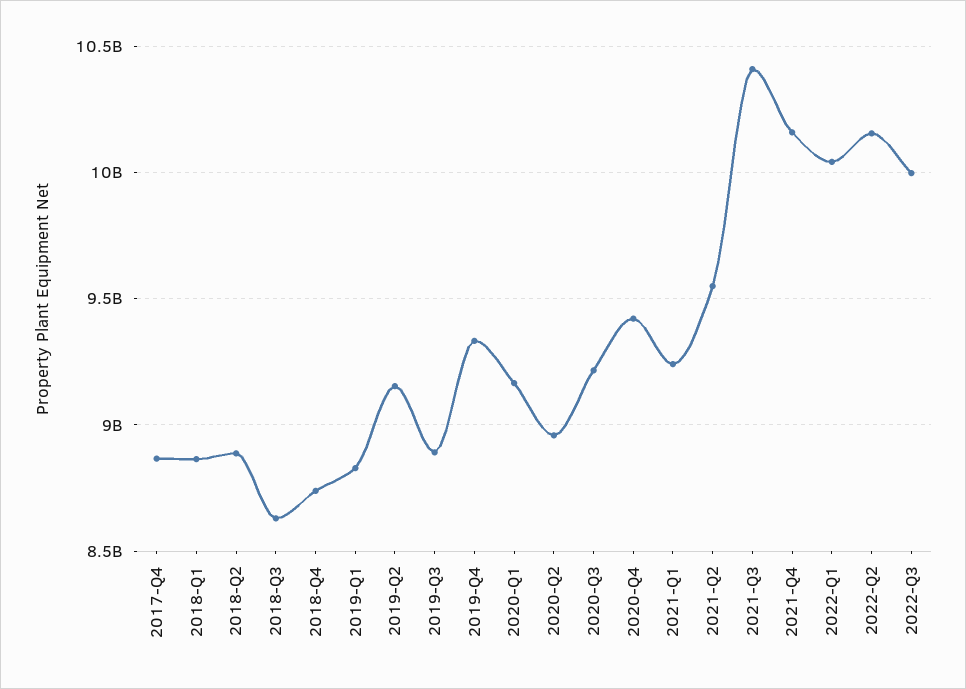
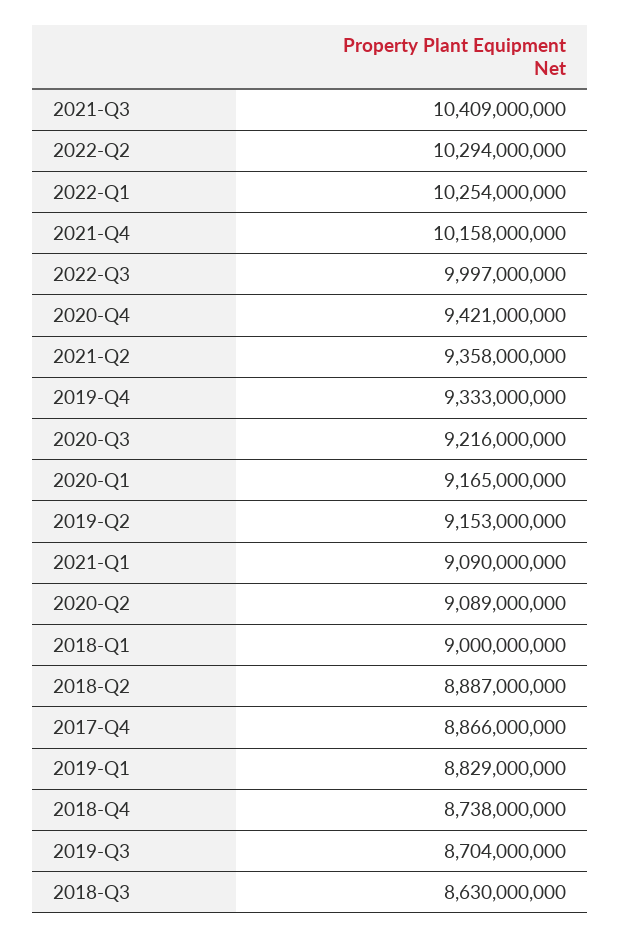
2018-Q1: 8850000000 -> 9000000000
2019-Q3: 8900000000 -> 8704000000
2020-Q2: 8950000000 -> 9089000000
2021-Q1: 9250000000 -> 9090000000
2021-Q2: 9550000000 -> 9358000000
2022-Q1: 10050000000 -> 10254000000
2022-Q2: 10150000000 -> 10294000000

